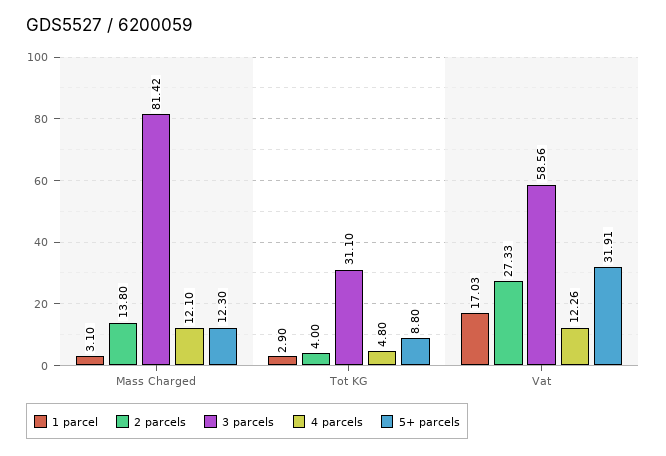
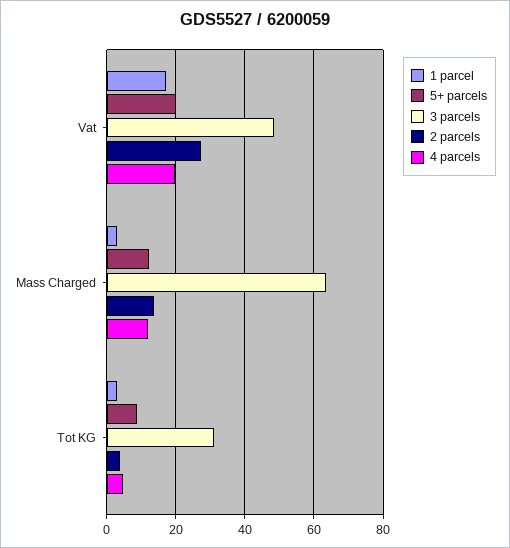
3 parcels, Mass Charged: 81.42 -> 64
3 parcels, Vat: 58.56 -> 48
4 parcels, Vat: 12.26 -> 20
5+ parcels, Vat: 31.91 -> 20

